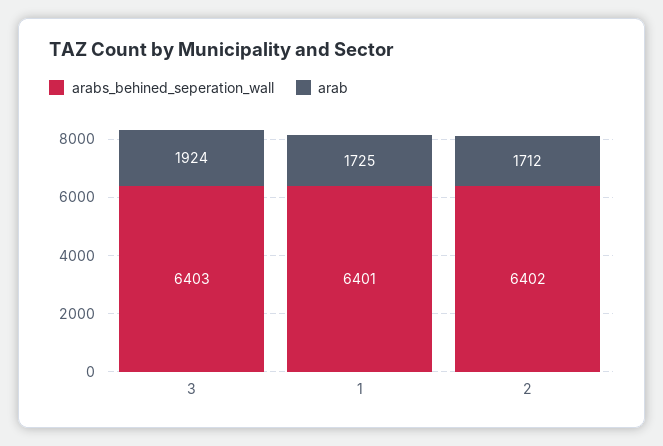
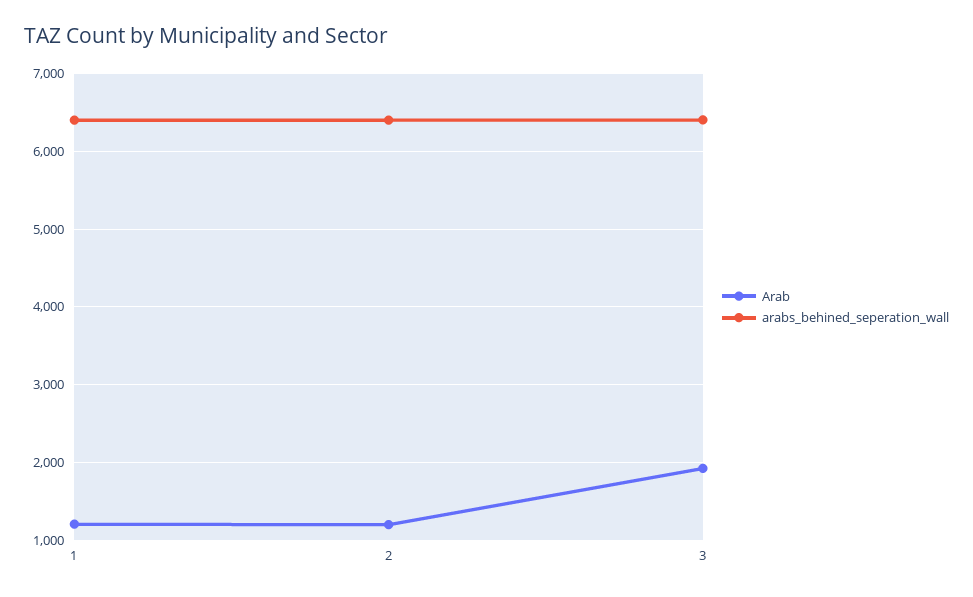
arab, 1: 1725 -> 1200
arab, 2: 1712 -> 1200

